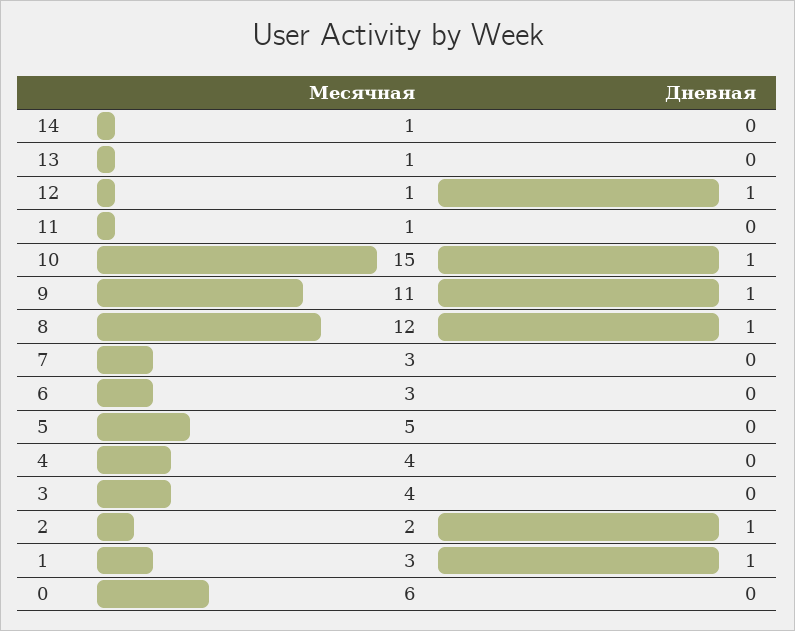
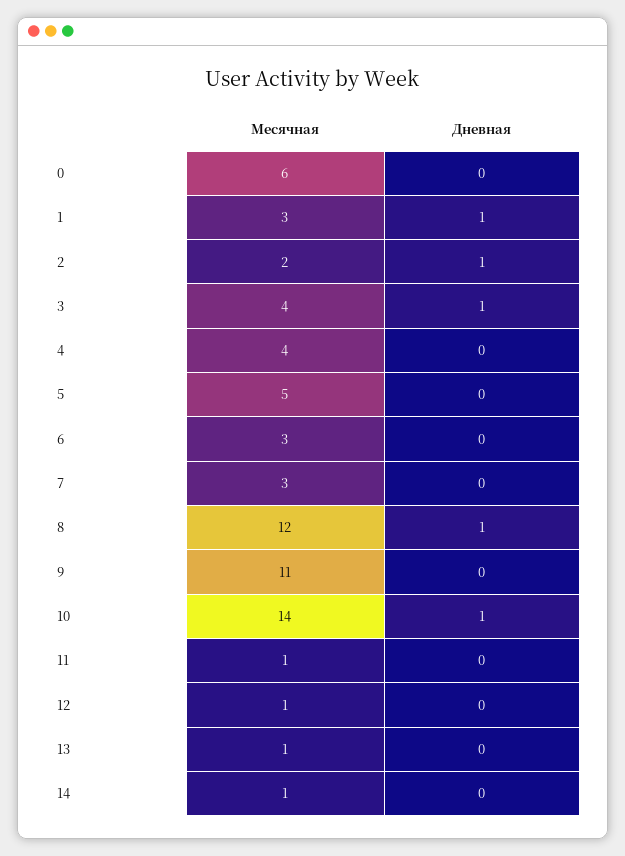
Дневная, 12: 1 -> 0
Месячная, 10: 15 -> 14
Дневная, 9: 1 -> 0
Дневная, 3: 0 -> 1

